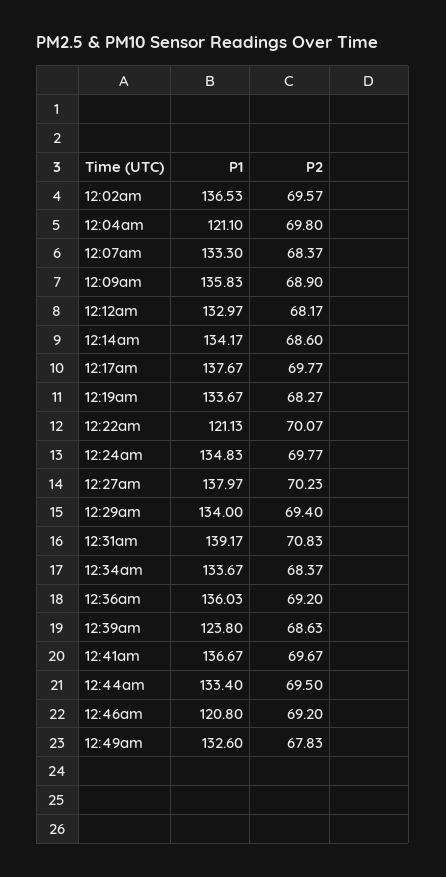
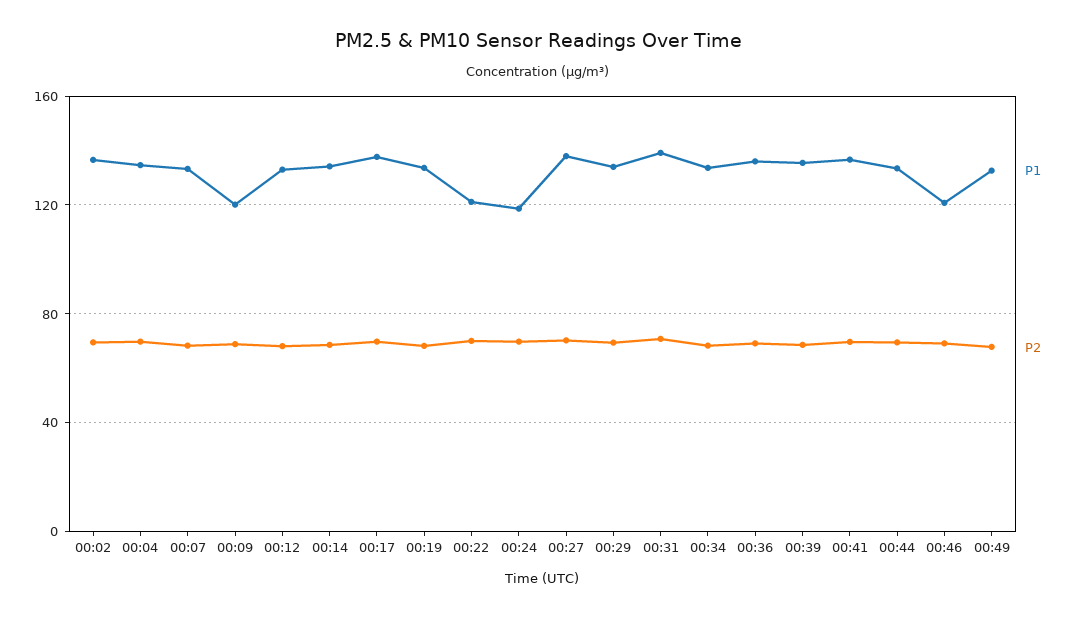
P1, 12:04am: 121.1 -> 135
P1, 12:09am: 135.83 -> 120
P1, 12:24am: 134.83 -> 120
P1, 12:39am: 123.8 -> 135

